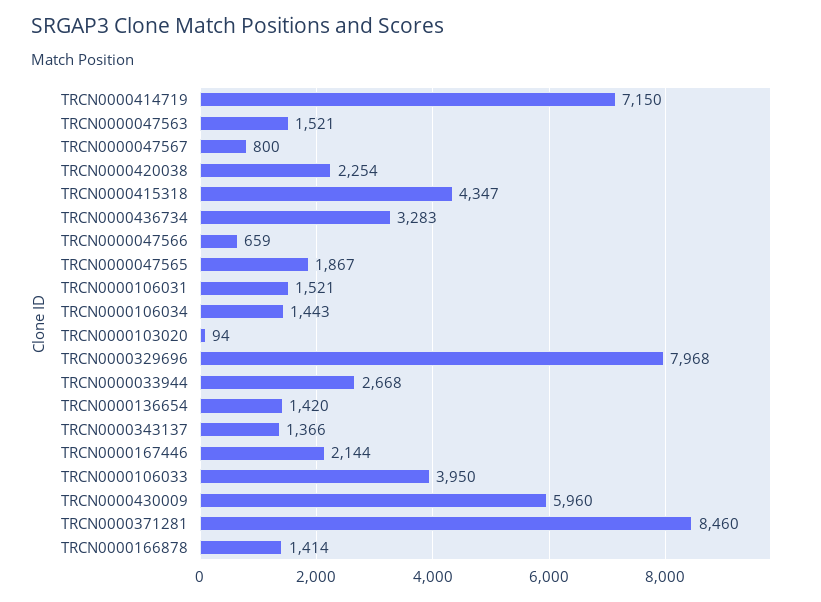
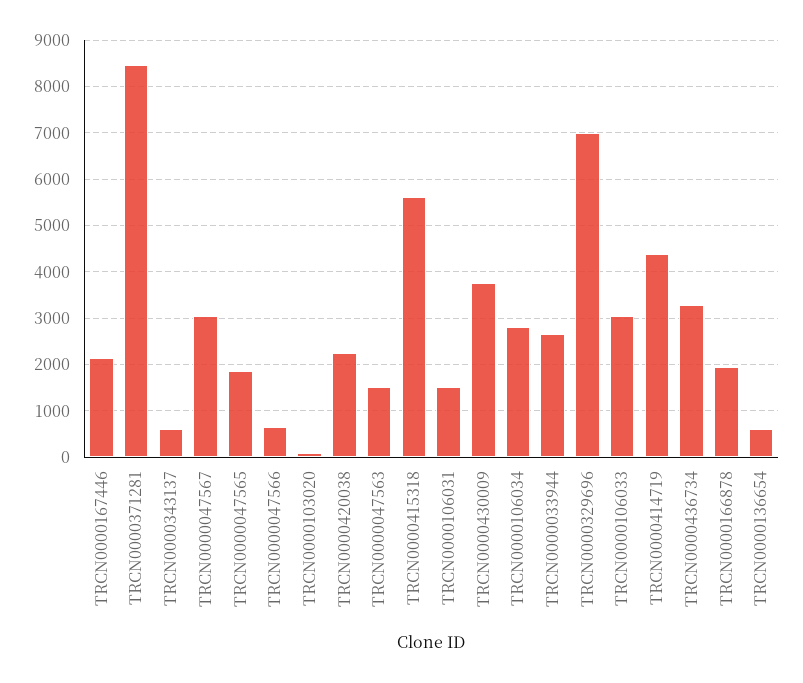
TRCN0000414719: 7150 -> 4400
TRCN0000047567: 800 -> 3000
TRCN0000415318: 4347 -> 5600
TRCN0000106034: 1443 -> 2800
TRCN0000329696: 7968 -> 7000
TRCN0000136654: 1420 -> 600
TRCN0000343137: 1366 -> 600
TRCN0000106033: 3950 -> 3000
TRCN0000430009: 5960 -> 3800
TRCN0000166878: 1414 -> 2000

